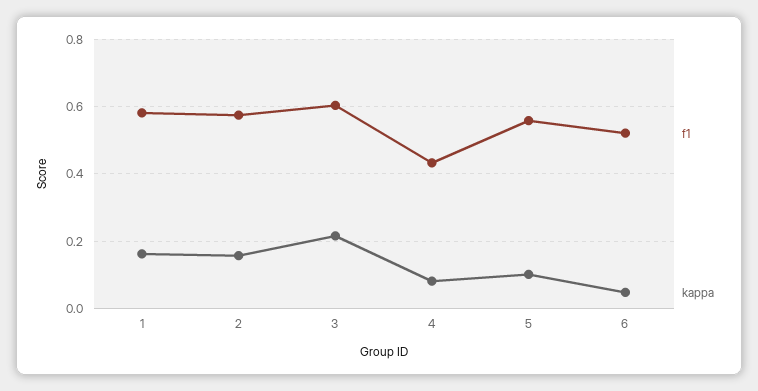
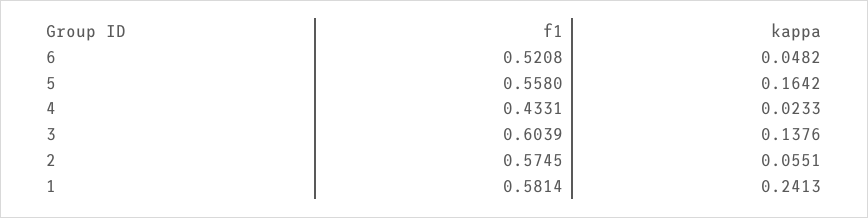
kappa, 1: 0.16 -> 0.2413
kappa, 2: 0.16 -> 0.0551
kappa, 3: 0.22 -> 0.1376
kappa, 4: 0.08 -> 0.0233
kappa, 5: 0.1 -> 0.1642

